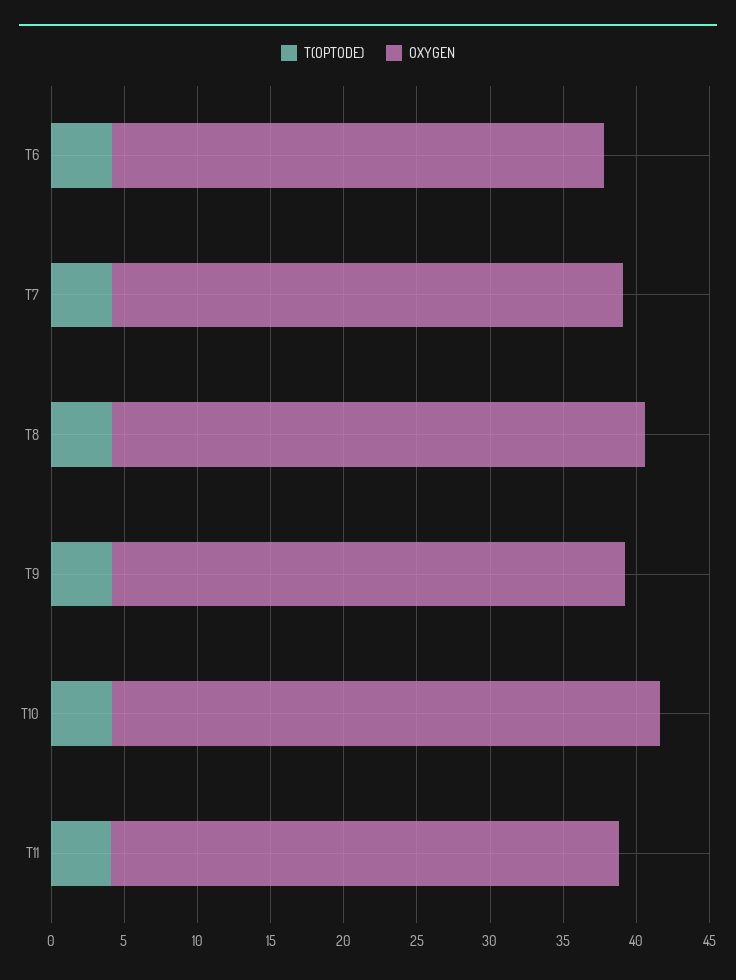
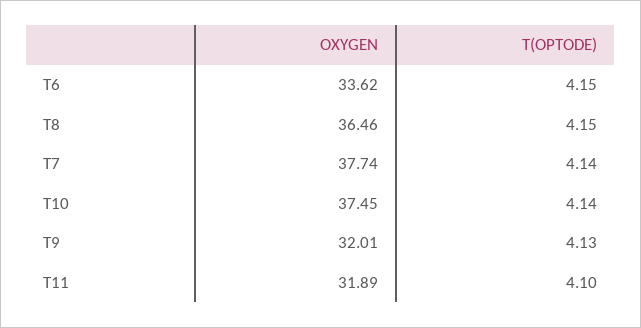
OXYGEN, T7: 35 -> 37.74
OXYGEN, T9: 35 -> 32.01
OXYGEN, T11: 35 -> 31.89

